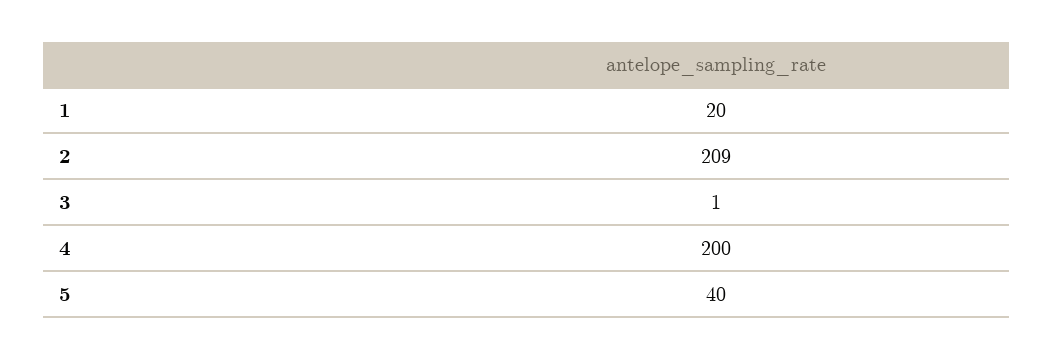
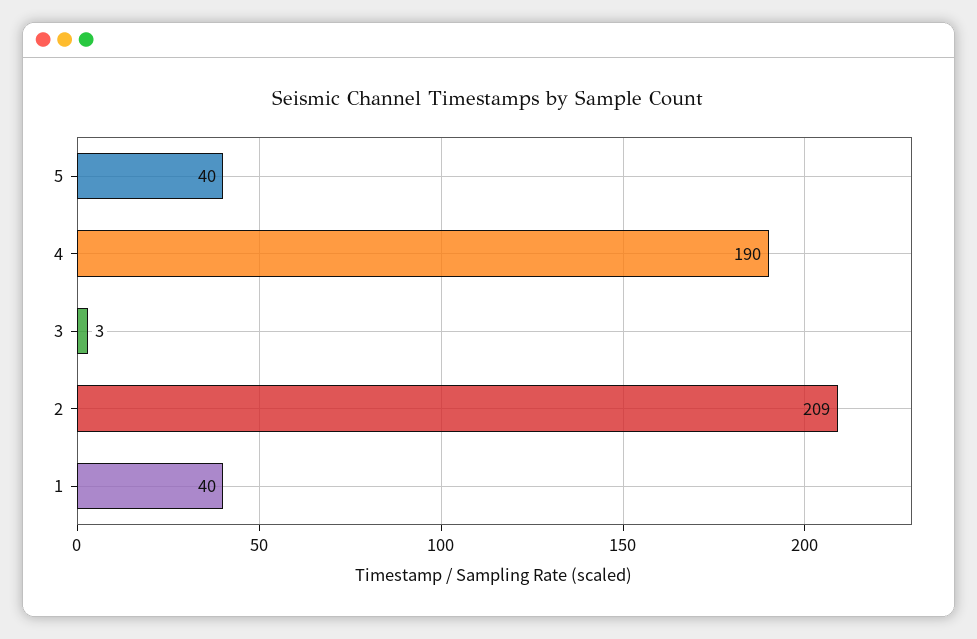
1: 20 -> 40
3: 1 -> 3
4: 200 -> 190

